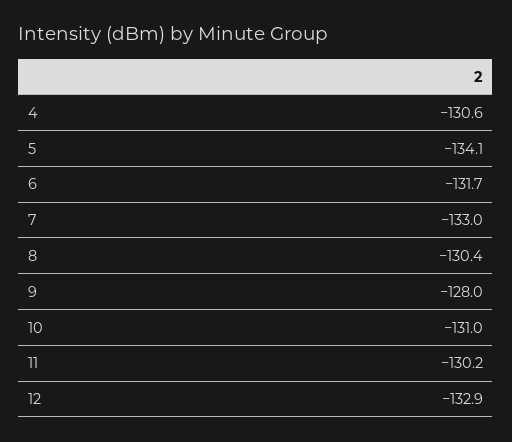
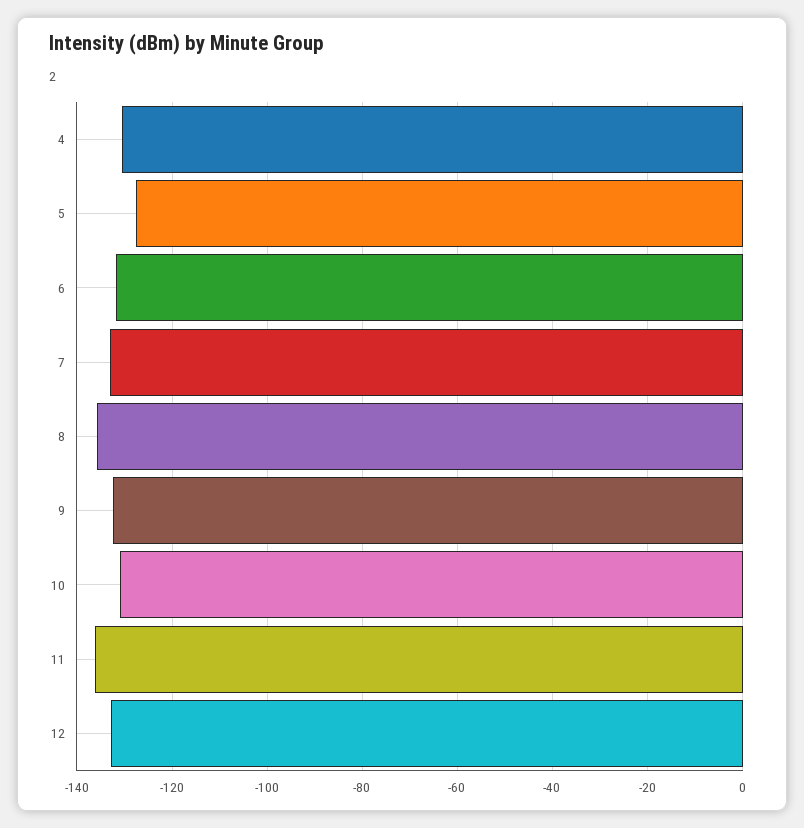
5: -134.1 -> -128
8: -130.4 -> -136
9: -128 -> -132
11: -130.2 -> -136

